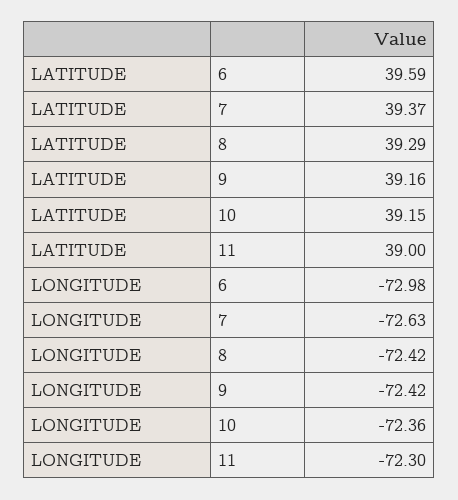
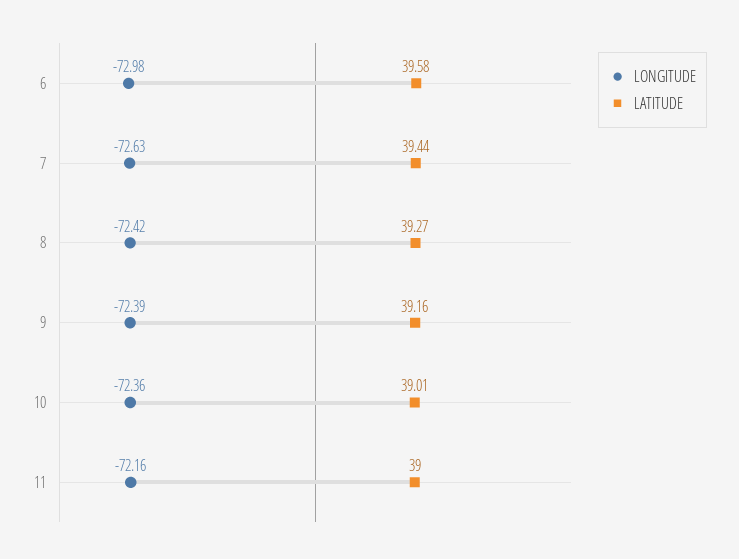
LATITUDE, 6: 39.59 -> 39.58
LATITUDE, 7: 39.37 -> 39.44
LATITUDE, 8: 39.29 -> 39.27
LATITUDE, 10: 39.15 -> 39.01
LONGITUDE, 9: -72.42 -> -72.39
LONGITUDE, 11: -72.3 -> -72.16

